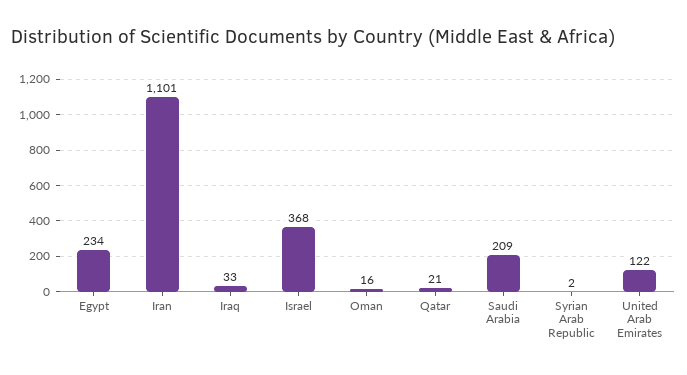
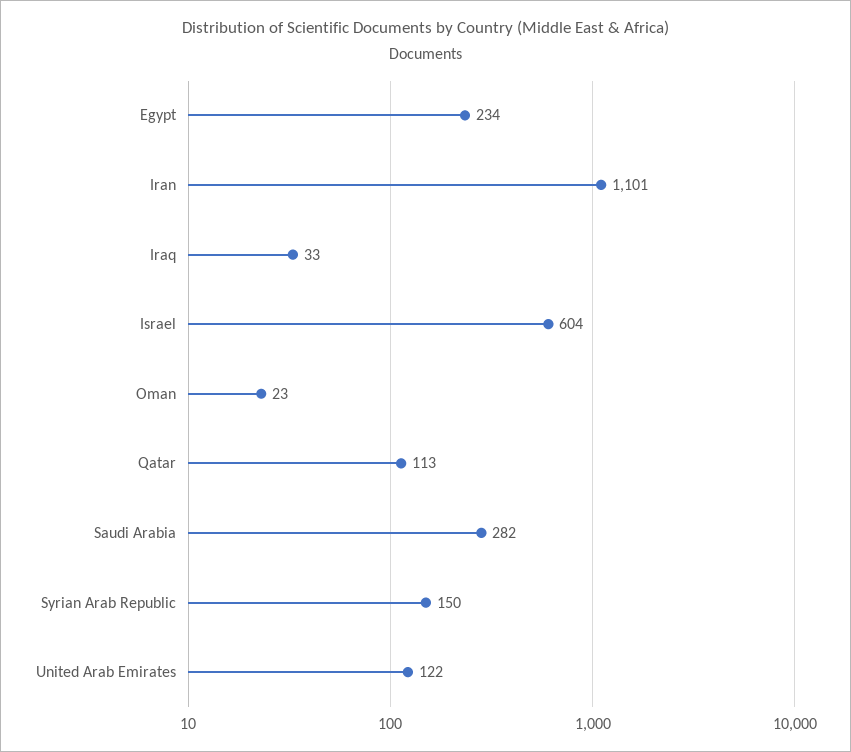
Israel: 368 -> 604
Oman: 16 -> 23
Qatar: 21 -> 113
Saudi Arabia: 209 -> 282
Syrian Arab Republic: 2 -> 150

